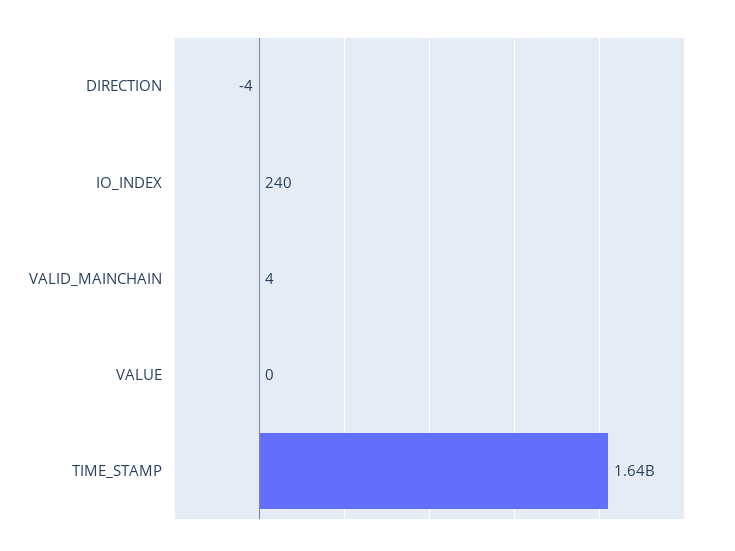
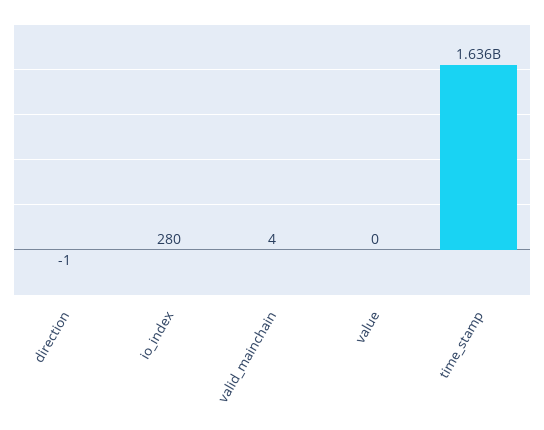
DIRECTION: -4 -> -1
IO_INDEX: 240 -> 280

